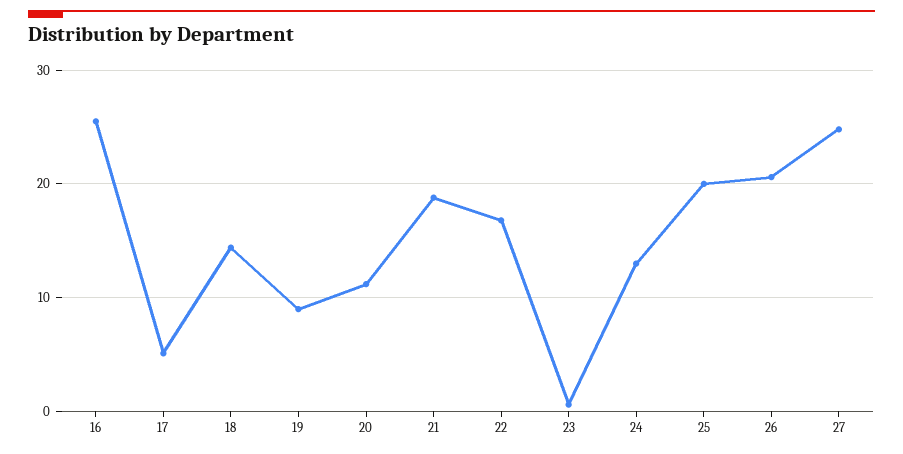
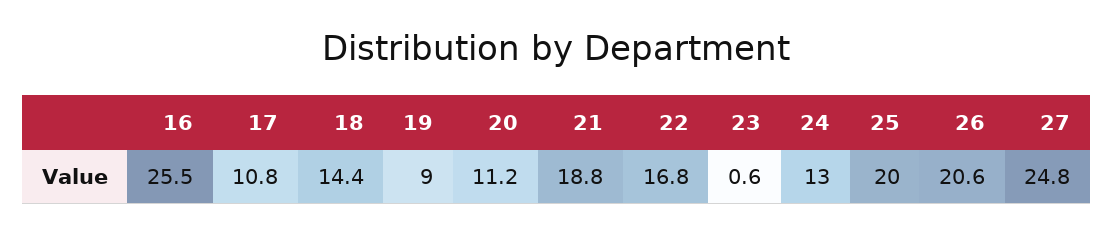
17: 5 -> 10.8

